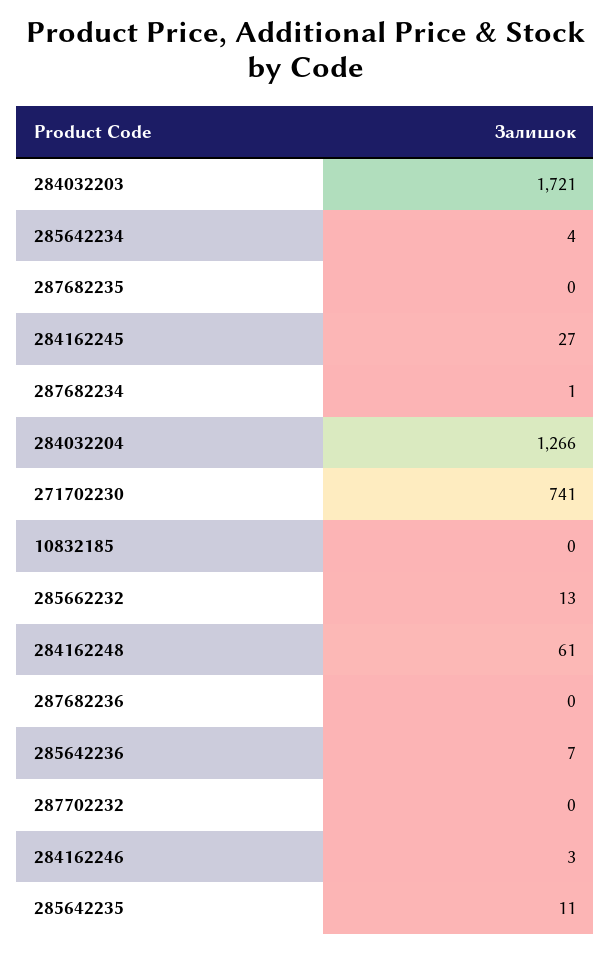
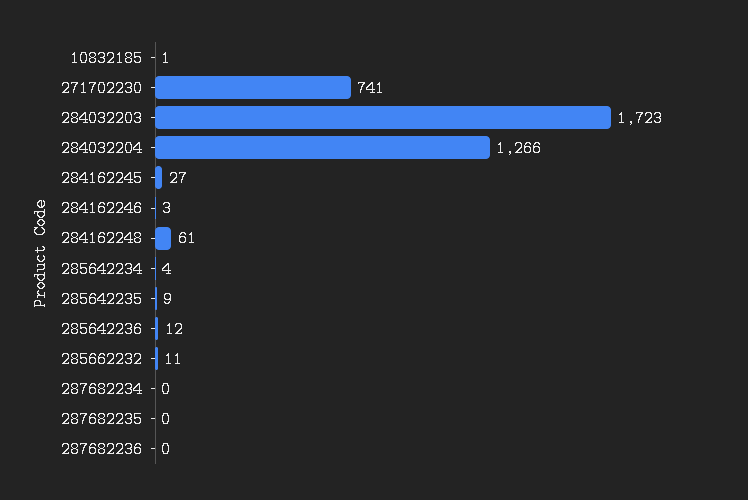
284032203: 1721 -> 1723
287682234: 1 -> 0
10832185: 0 -> 1
285662232: 13 -> 11
285642236: 7 -> 12
287702232: 0 -> none
285642235: 11 -> 9

